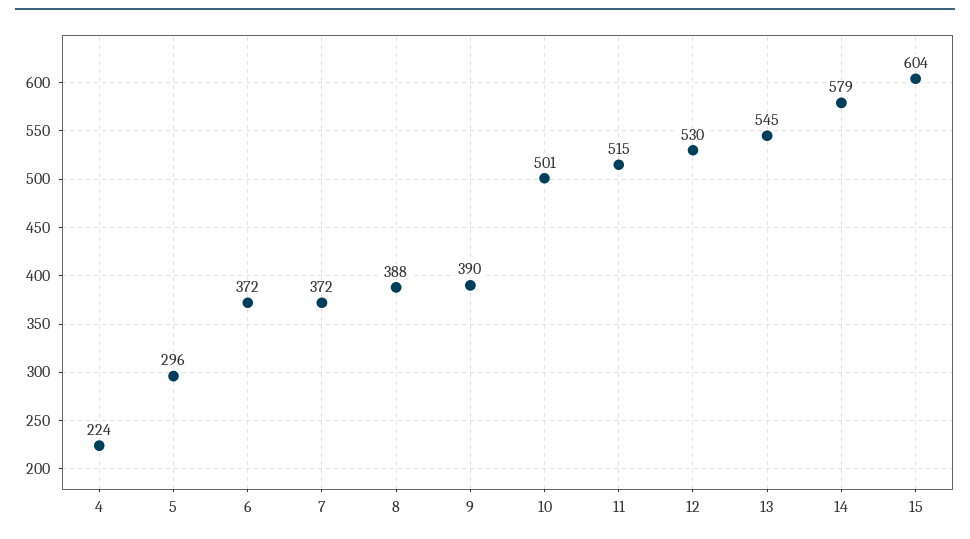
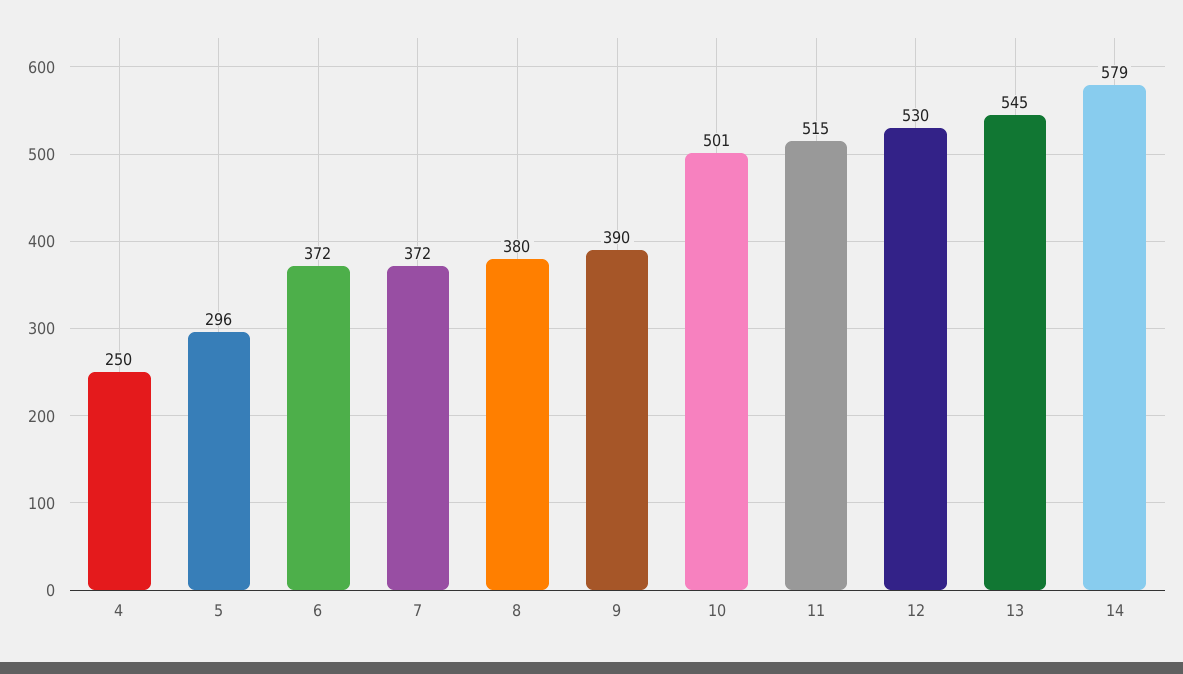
4: 224 -> 250
8: 388 -> 380
15: 604 -> none

